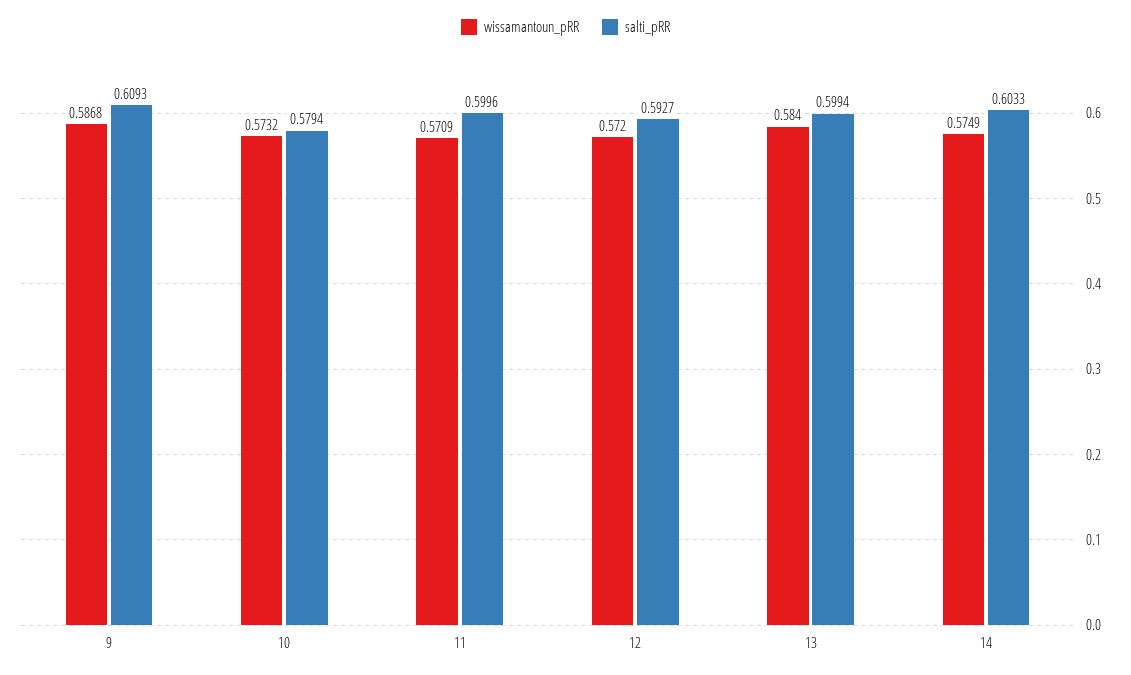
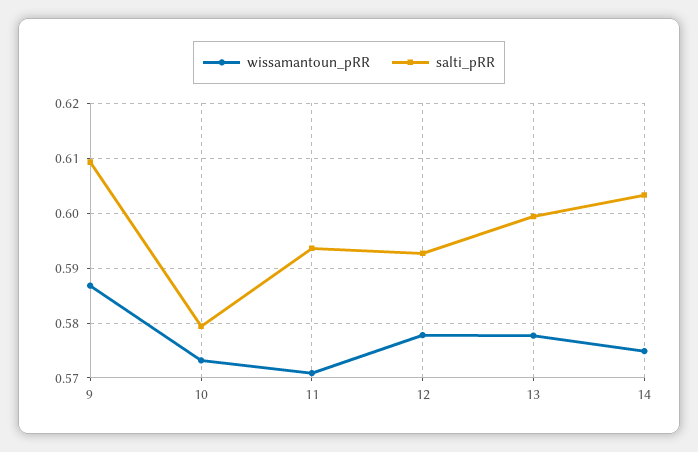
salti_pRR, 11: 0.5996 -> 0.594
wissamantoun_pRR, 12: 0.572 -> 0.578
wissamantoun_pRR, 13: 0.584 -> 0.578

